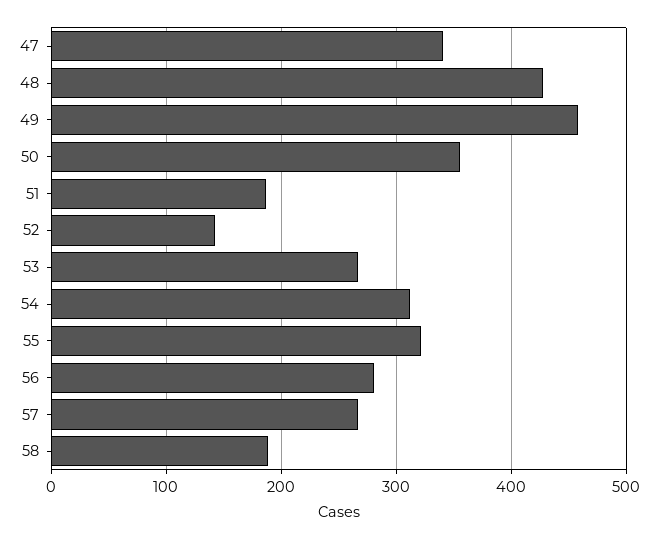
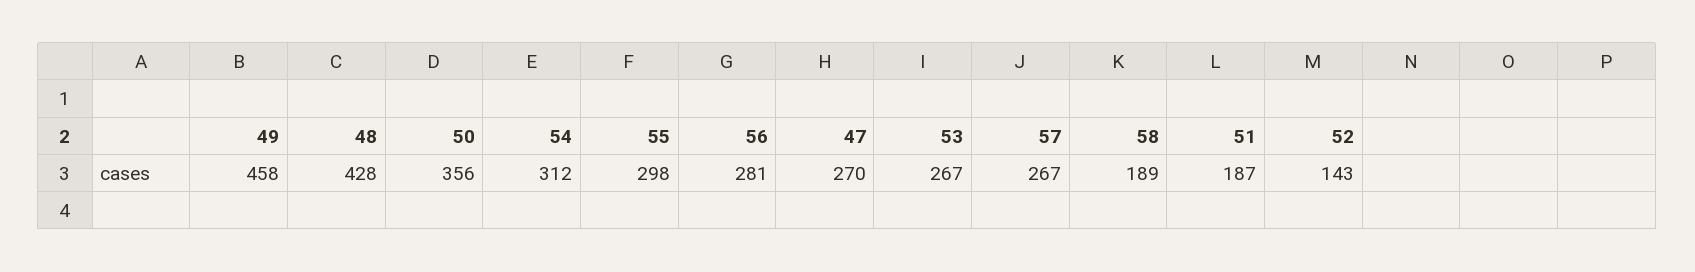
47: 340 -> 270
55: 320 -> 298

